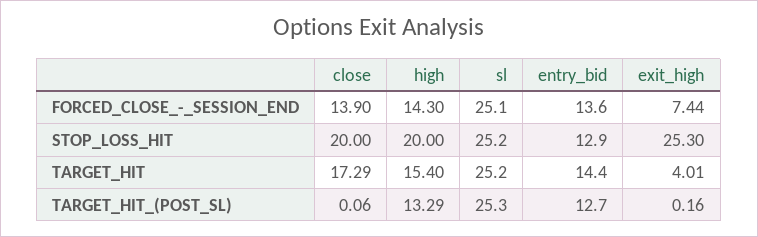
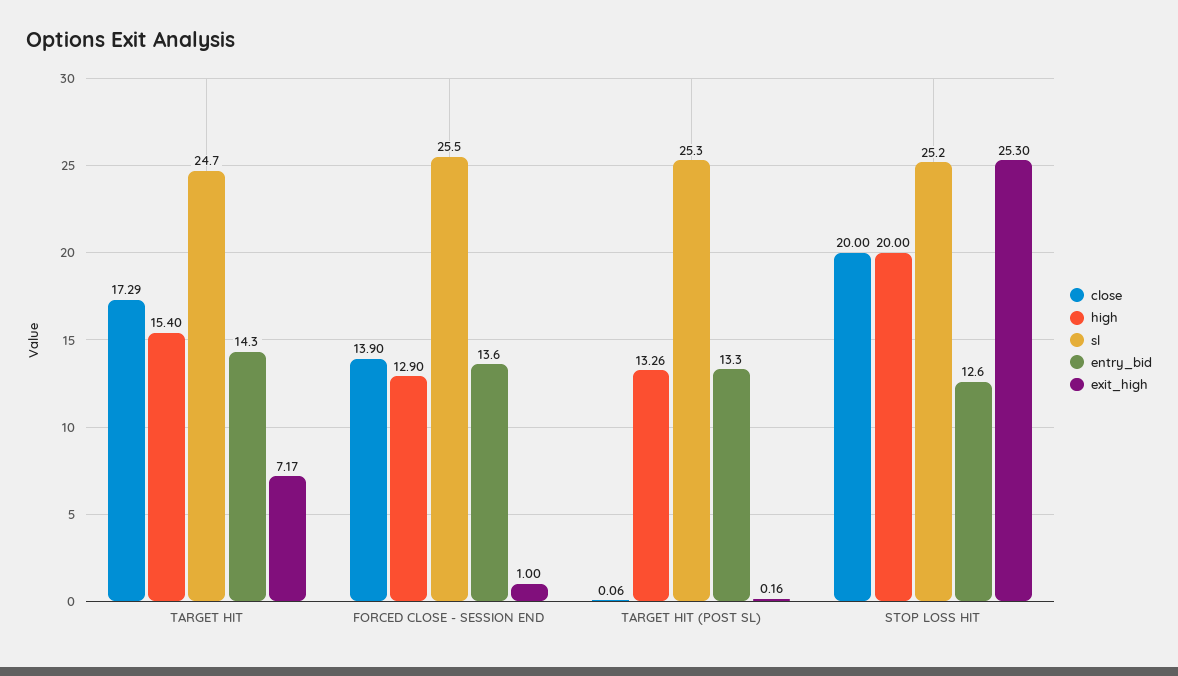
high, FORCED_CLOSE_-_SESSION_END: 14.3 -> 12.9
sl, FORCED_CLOSE_-_SESSION_END: 25.1 -> 25.5
exit_high, FORCED_CLOSE_-_SESSION_END: 7.44 -> 1
entry_bid, STOP_LOSS_HIT: 12.9 -> 12.6
sl, TARGET_HIT: 25.2 -> 24.7
entry_bid, TARGET_HIT: 14.4 -> 14.3
exit_high, TARGET_HIT: 4.01 -> 7.17
high, TARGET_HIT_(POST_SL): 13.29 -> 13.26
entry_bid, TARGET_HIT_(POST_SL): 12.7 -> 13.3

